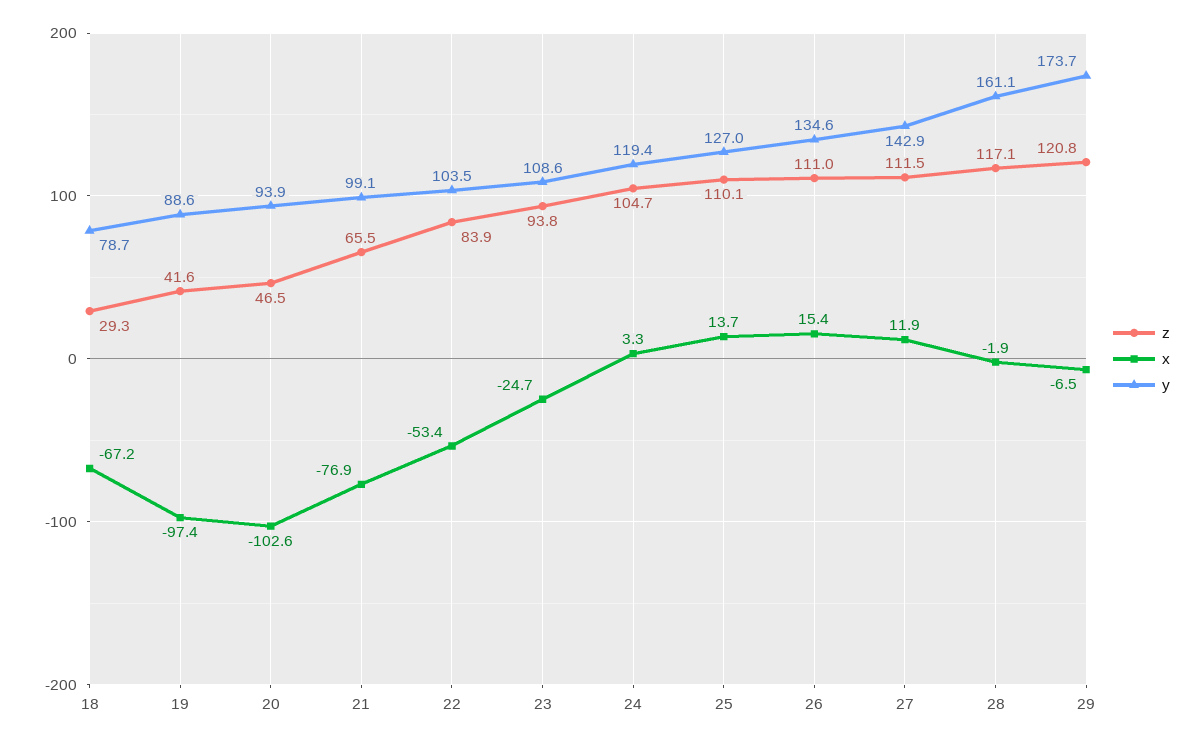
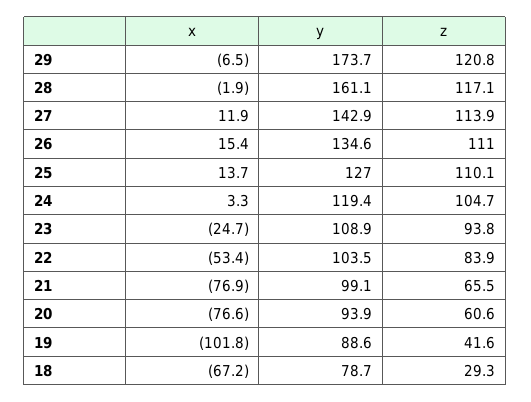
x, 19: -97.4 -> -101.8
z, 20: 46.5 -> 60.6
x, 20: -102.6 -> -76.6
y, 23: 108.6 -> 108.9
z, 27: 111.5 -> 113.9

